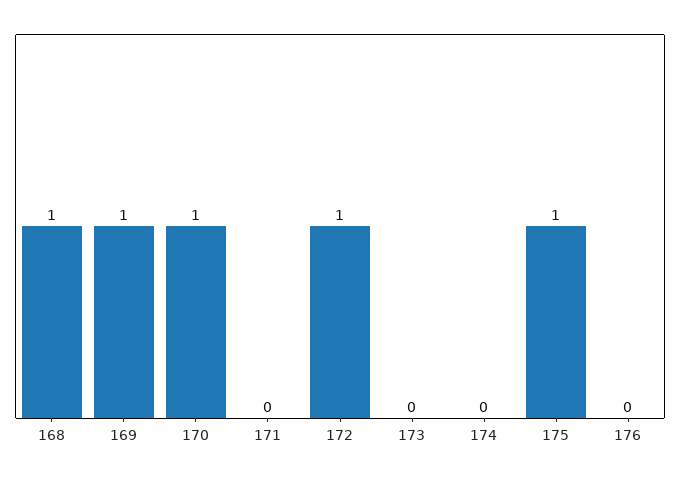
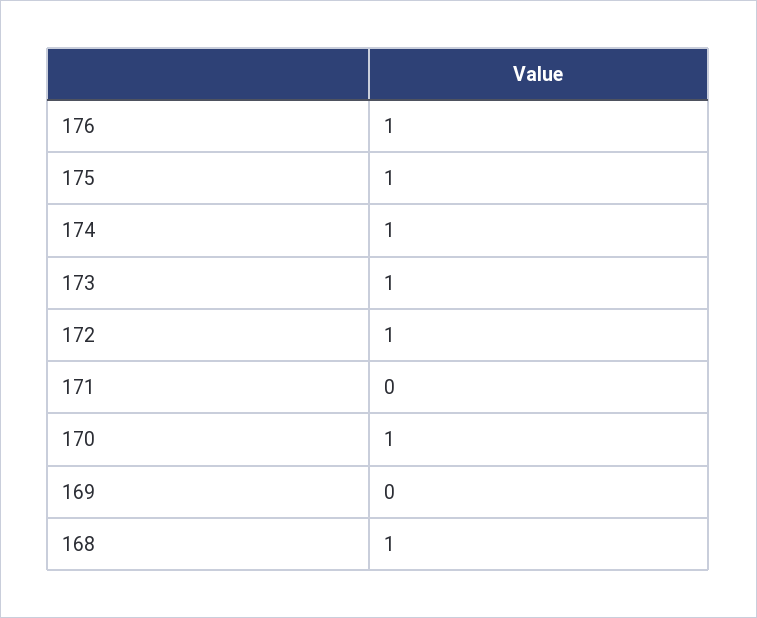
169: 1 -> 0
173: 0 -> 1
174: 0 -> 1
176: 0 -> 1

